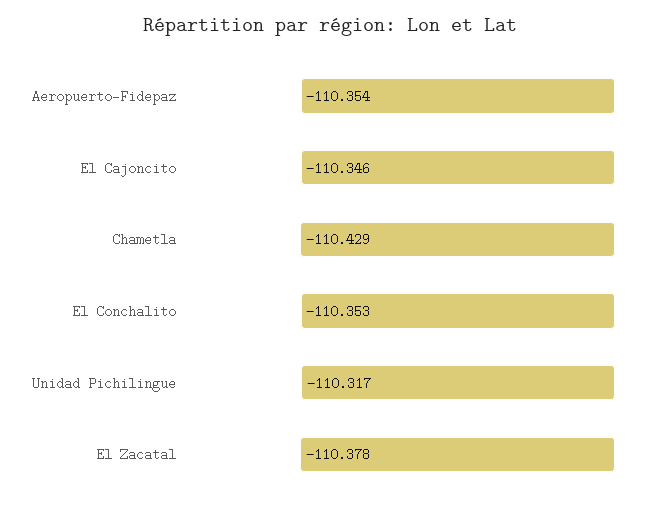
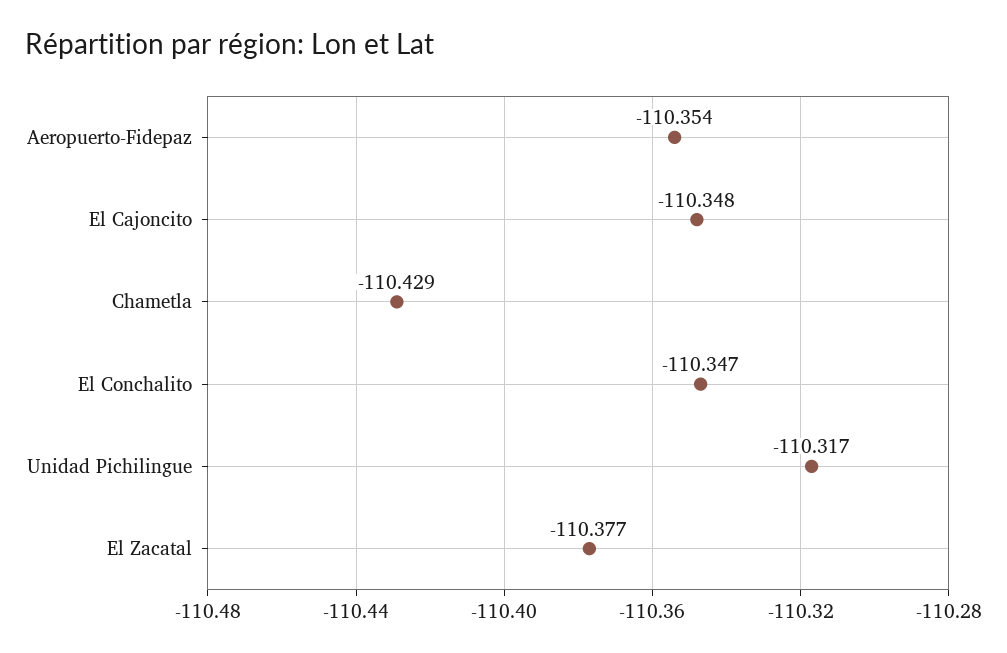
El Cajoncito: -110.346 -> -110.348
El Conchalito: -110.353 -> -110.347
El Zacatal: -110.378 -> -110.377

